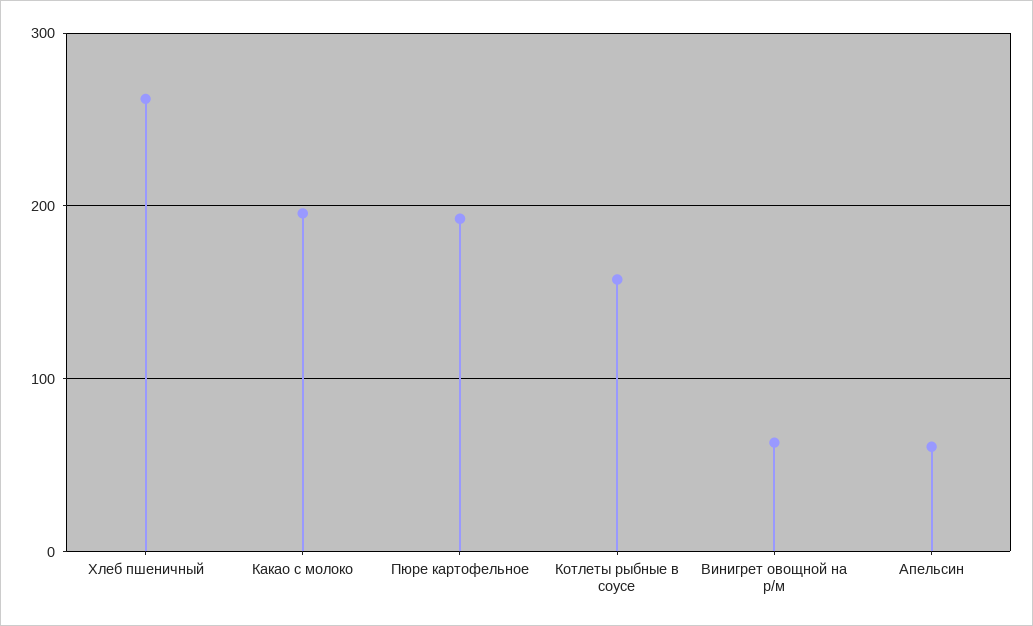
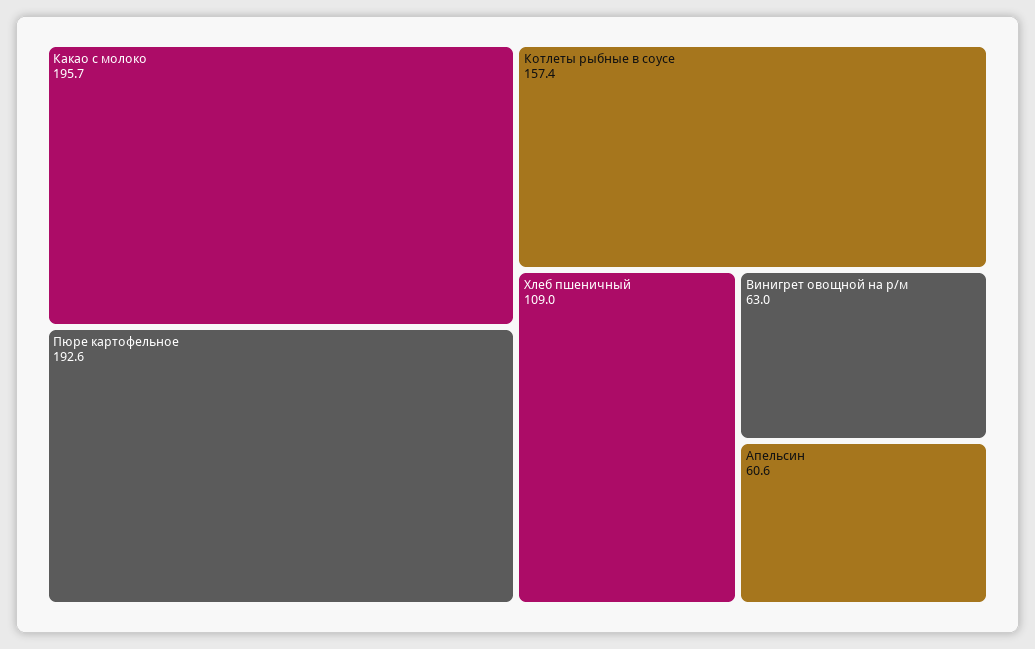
Хлеб пшеничный: 260 -> 109

